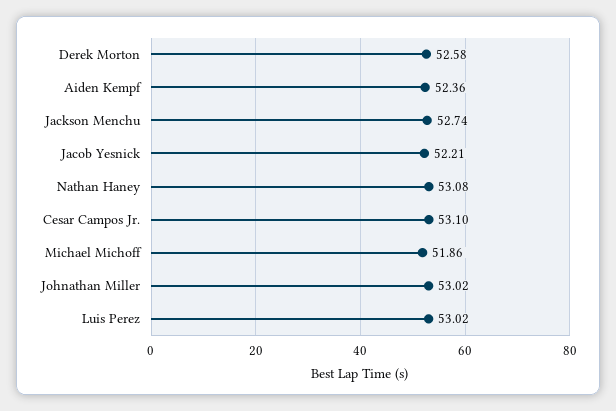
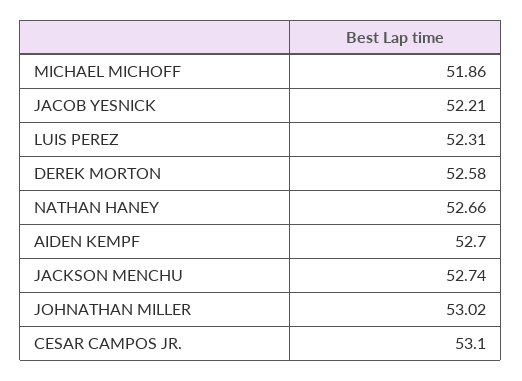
Aiden Kempf: 52.36 -> 52.7
Nathan Haney: 53.08 -> 52.66
Luis Perez: 53.02 -> 52.31

